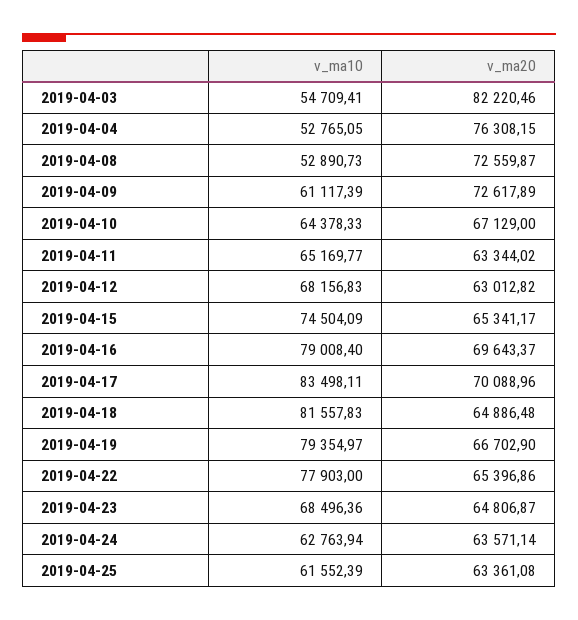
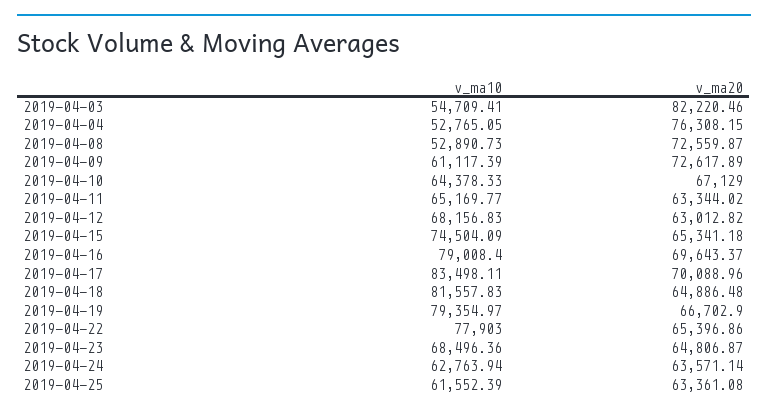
v_ma20, 2019-04-15: 65341.17 -> 65341.18

